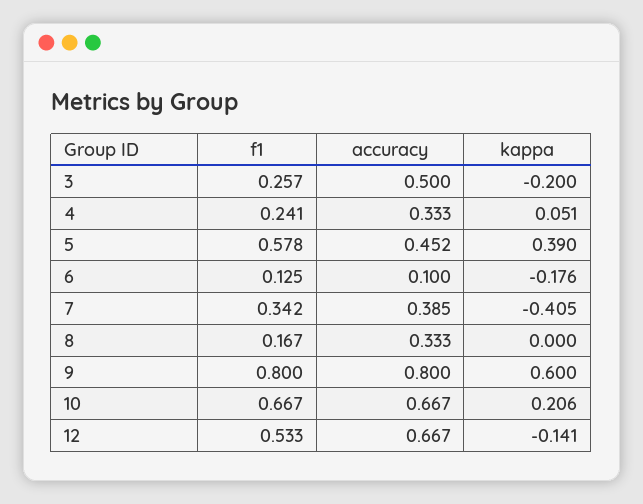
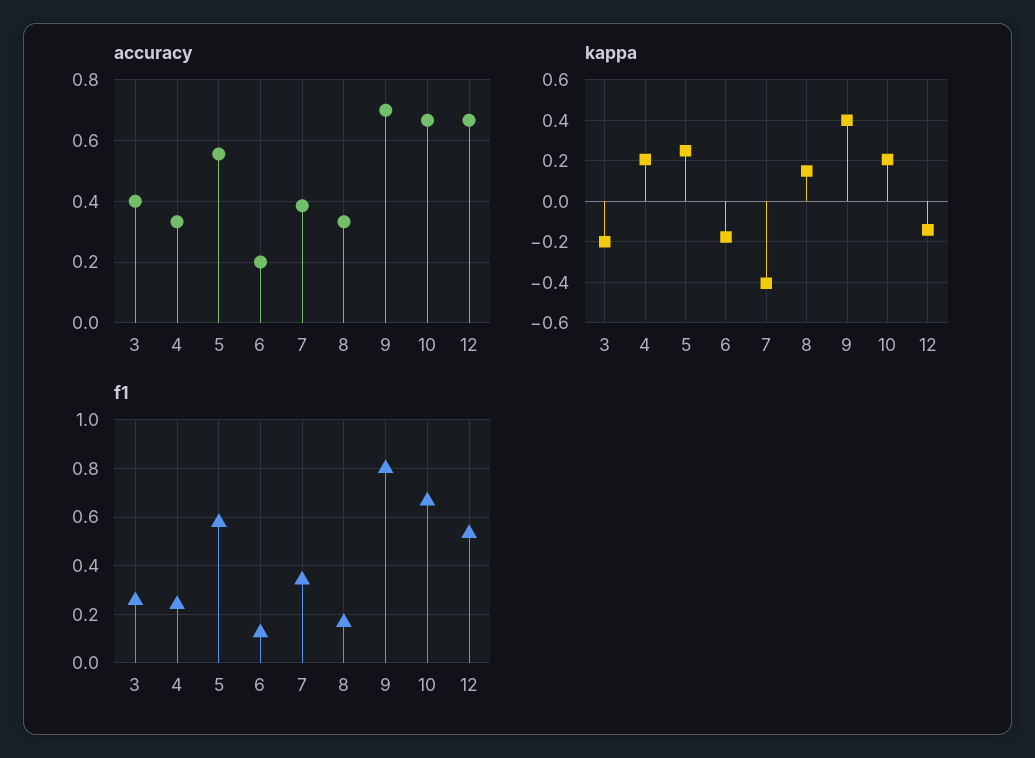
accuracy, 3: 0.5 -> 0.4
kappa, 4: 0.051 -> 0.2
accuracy, 5: 0.452 -> 0.56
kappa, 5: 0.39 -> 0.25
accuracy, 6: 0.1 -> 0.2
kappa, 8: 0 -> 0.15
accuracy, 9: 0.8 -> 0.7
kappa, 9: 0.6 -> 0.4

